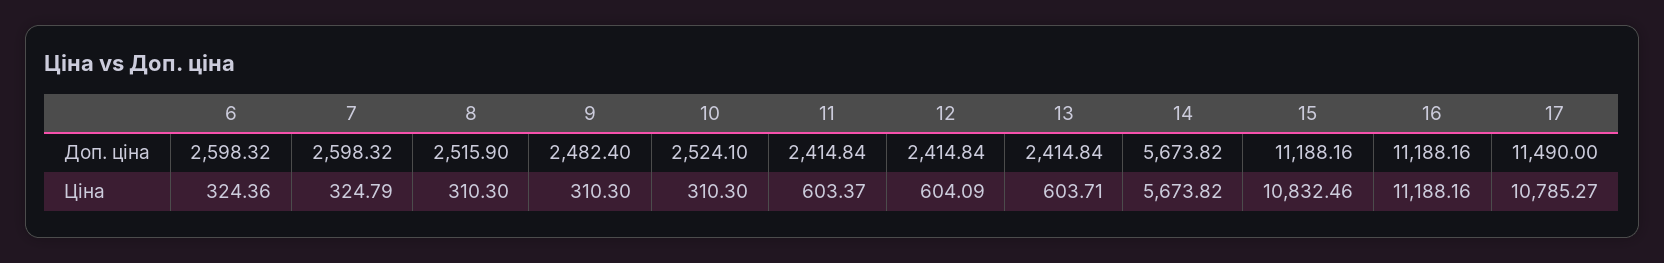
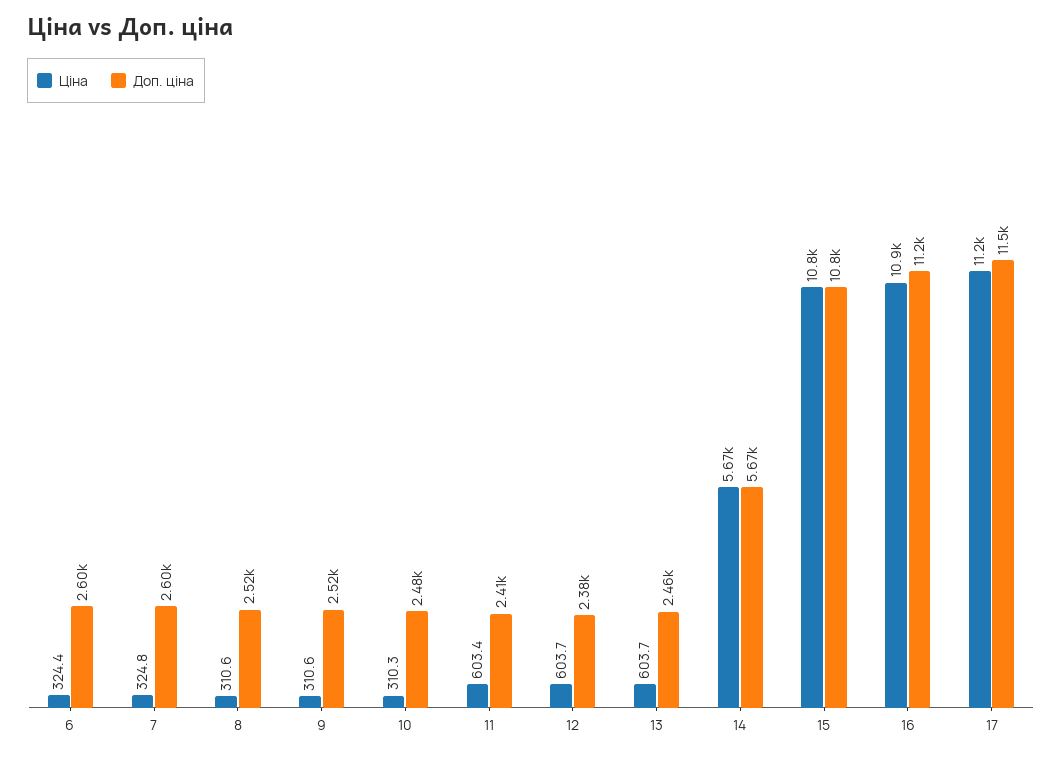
Доп. ціна, 9: 2482.4 -> 2520
Доп. ціна, 10: 2524.1 -> 2480
Доп. ціна, 12: 2414.84 -> 2380
Доп. ціна, 13: 2414.84 -> 2460
Доп. ціна, 15: 11188.16 -> 10800
Ціна, 8: 310.3 -> 310.6
Ціна, 9: 310.3 -> 310.6
Ціна, 12: 604.09 -> 603.7
Ціна, 16: 11188.16 -> 10900
Ціна, 17: 10785.27 -> 11200

